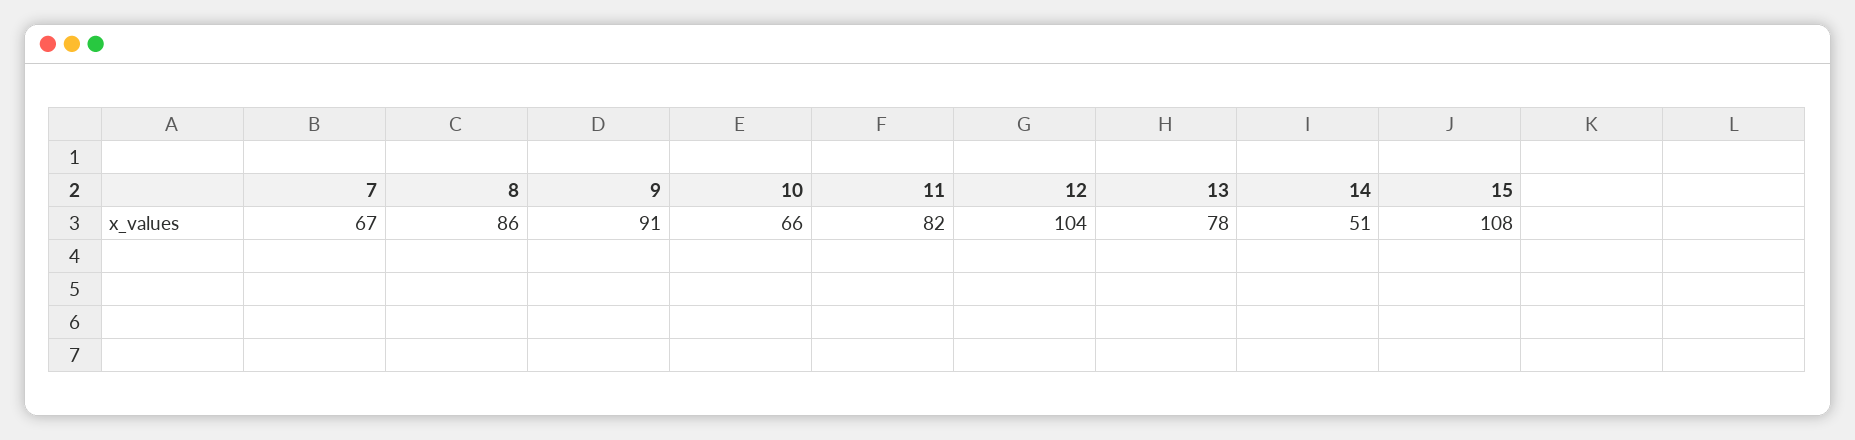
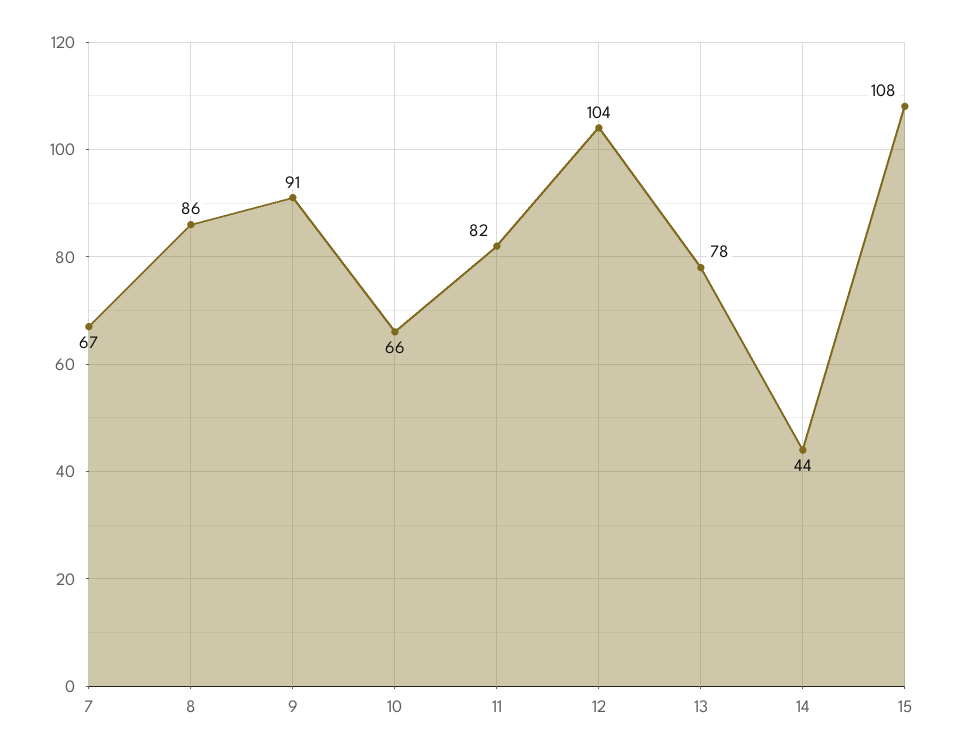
14: 51 -> 44

